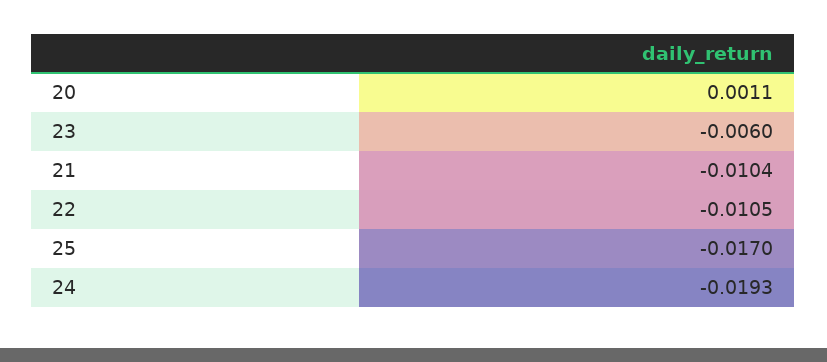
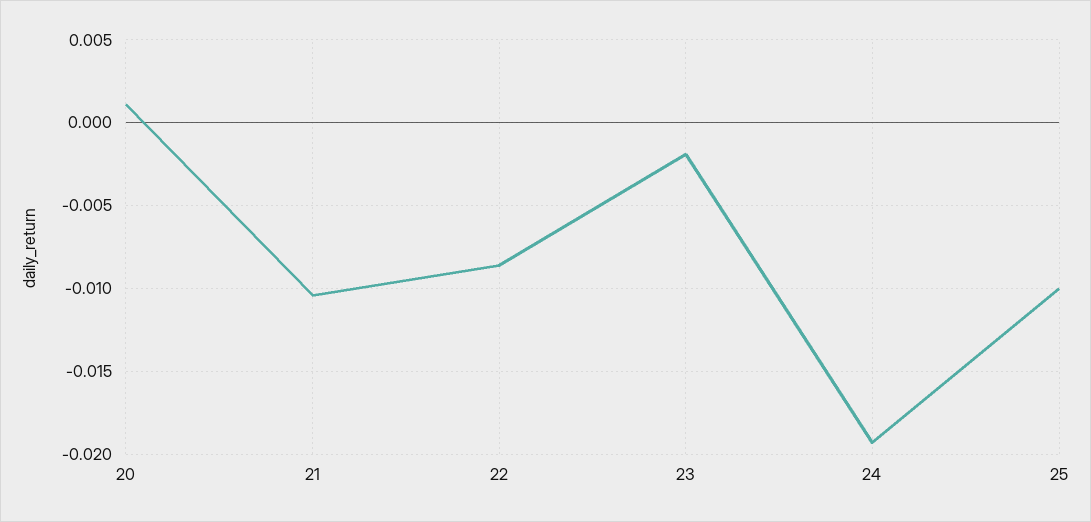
23: -0.006 -> -0.002
22: -0.0105 -> -0.0085
25: -0.017 -> -0.01

